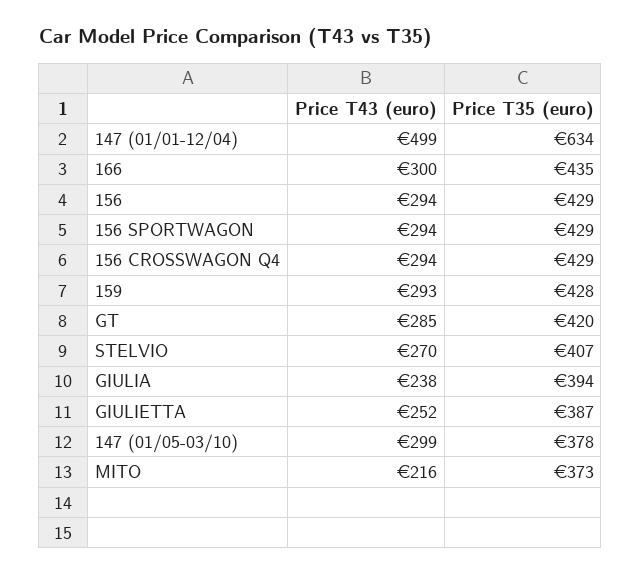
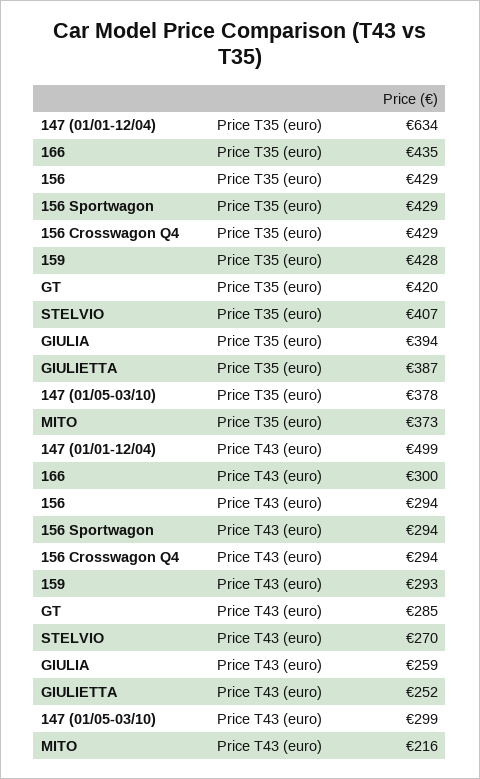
Price T43 (euro), GIULIA: 238 -> 259

